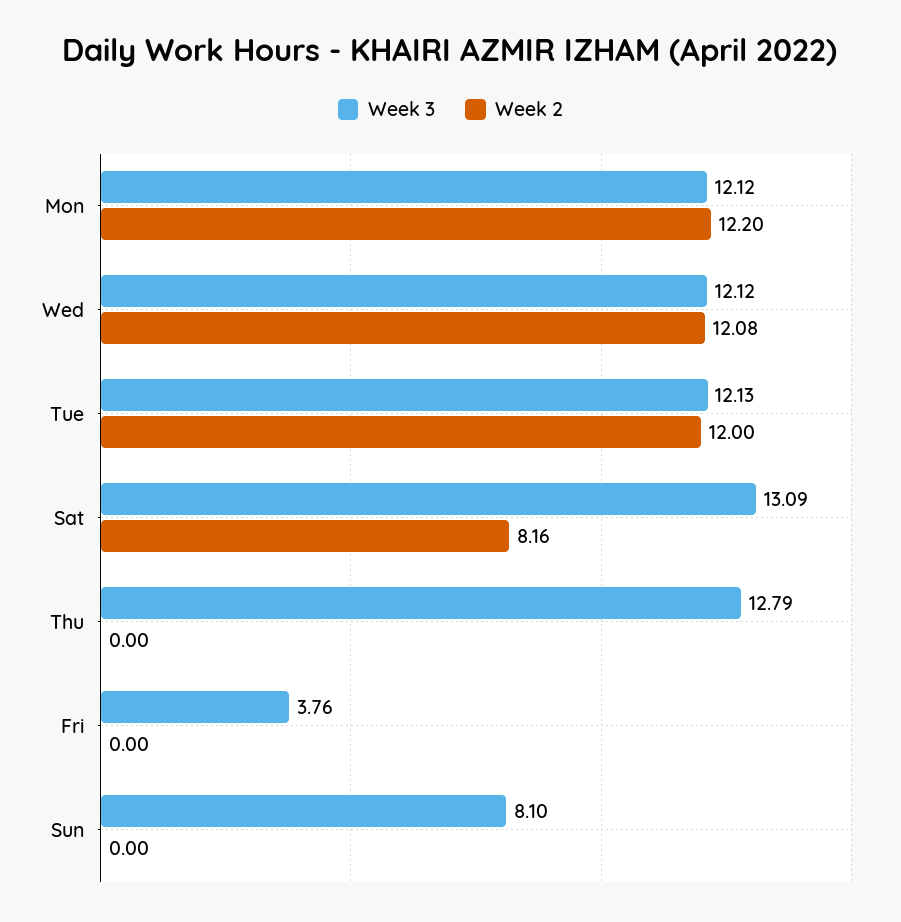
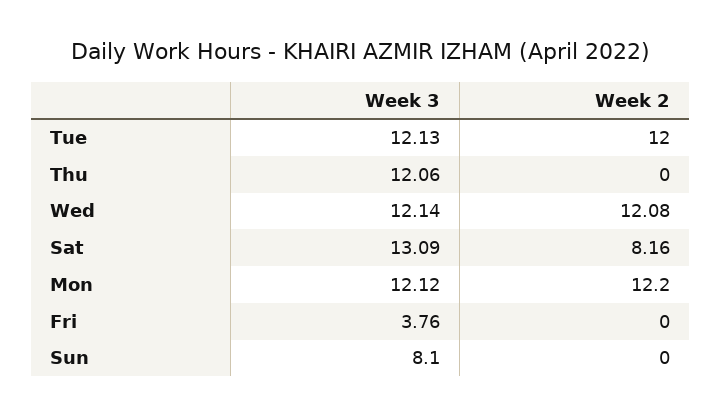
Week 3, Wed: 12.12 -> 12.14
Week 3, Thu: 12.79 -> 12.06

